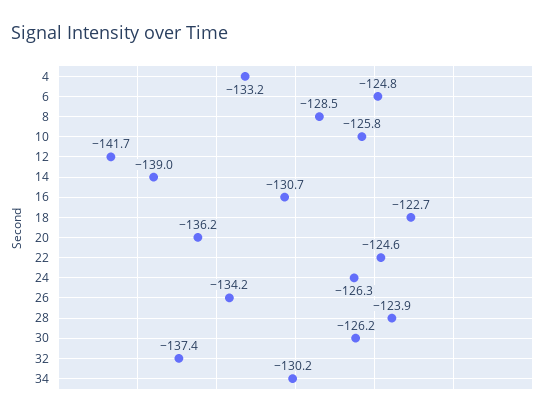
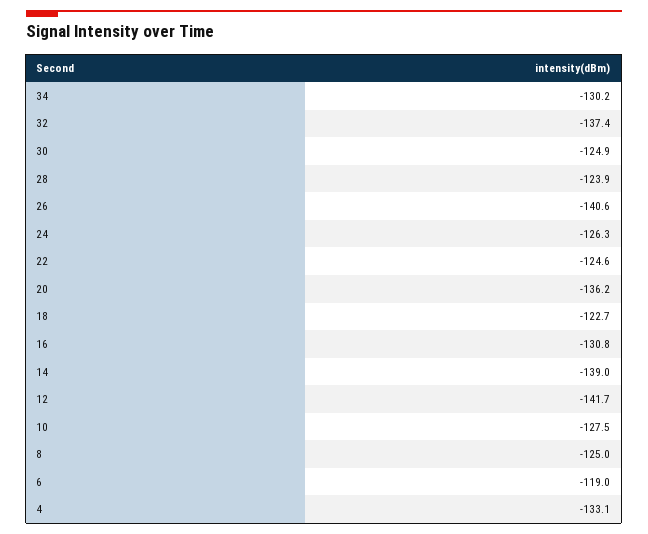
4: -133.2 -> -133.1
6: -124.8 -> -119
8: -128.5 -> -125
10: -125.8 -> -127.5
16: -130.7 -> -130.8
26: -134.2 -> -140.6
30: -126.2 -> -124.9

